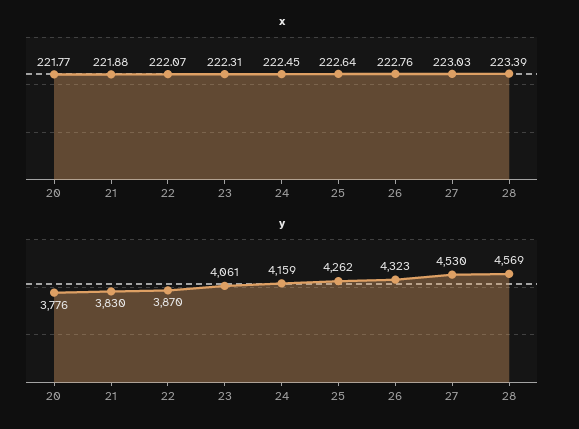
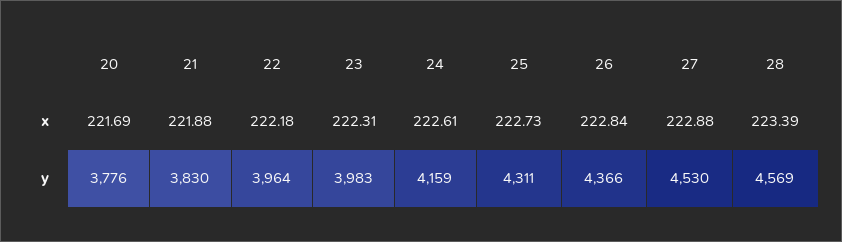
x, 20: 221.77 -> 221.69
x, 22: 222.07 -> 222.18
x, 24: 222.45 -> 222.61
x, 25: 222.64 -> 222.73
x, 26: 222.76 -> 222.84
x, 27: 223.03 -> 222.88
y, 22: 3870 -> 3964
y, 23: 4061 -> 3983
y, 25: 4262 -> 4311
y, 26: 4323 -> 4366

